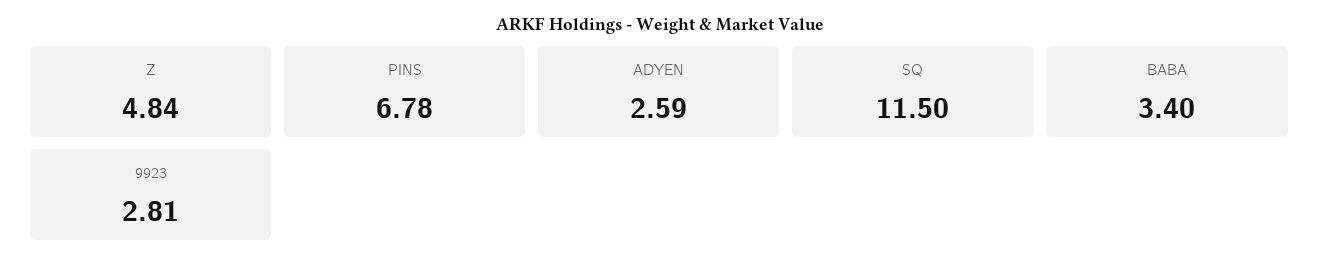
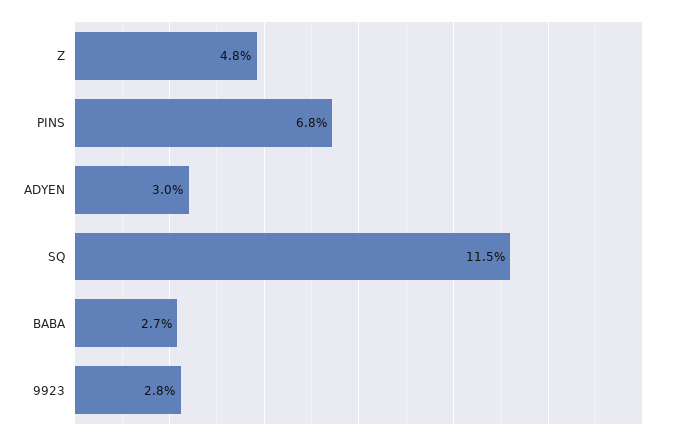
ADYEN: 2.59 -> 3
BABA: 3.4 -> 2.7

